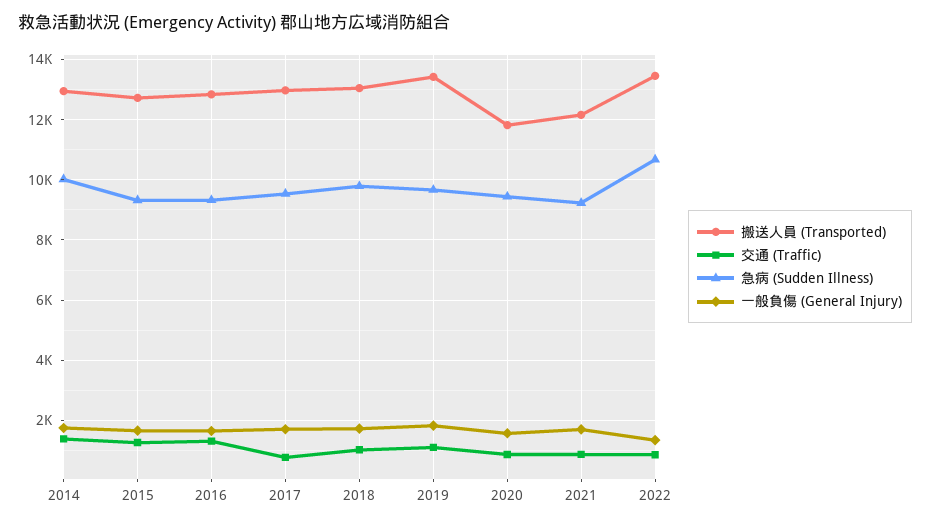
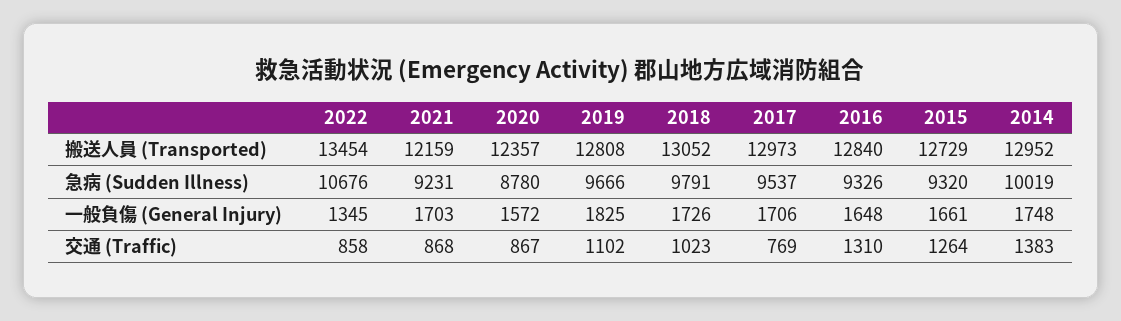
搬送人員 (Transported), 2019: 13400 -> 12808
搬送人員 (Transported), 2020: 11800 -> 12357
急病 (Sudden Illness), 2020: 9400 -> 8780

